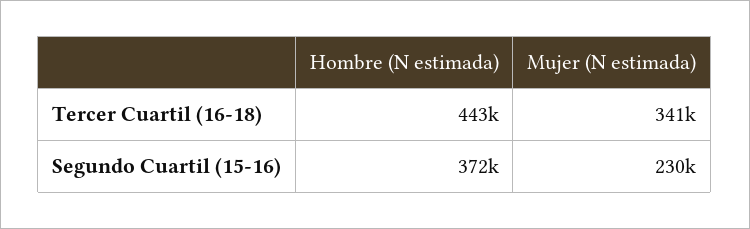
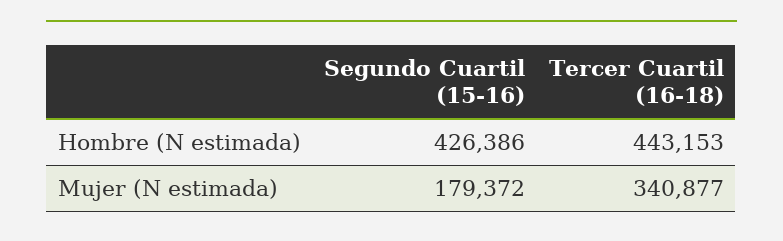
Hombre (N estimada), Segundo Cuartil (15-16): 372000 -> 426386
Mujer (N estimada), Segundo Cuartil (15-16): 230000 -> 179372

